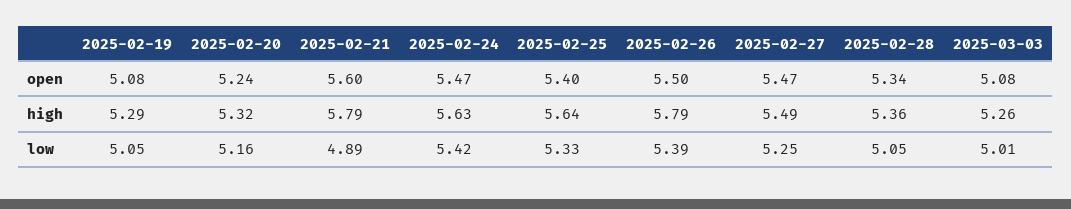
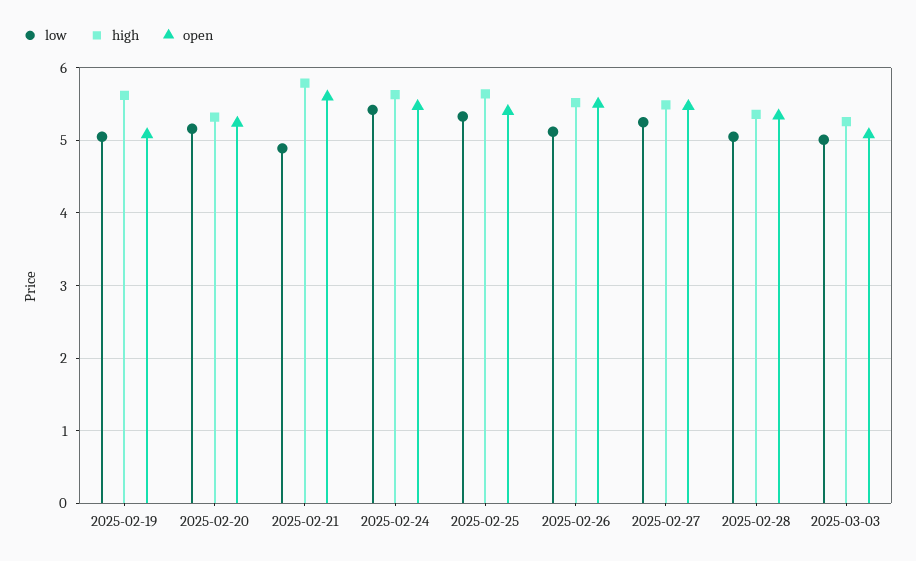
high, 2025-02-19: 5.29 -> 5.6
high, 2025-02-26: 5.79 -> 5.5
low, 2025-02-26: 5.39 -> 5.1

